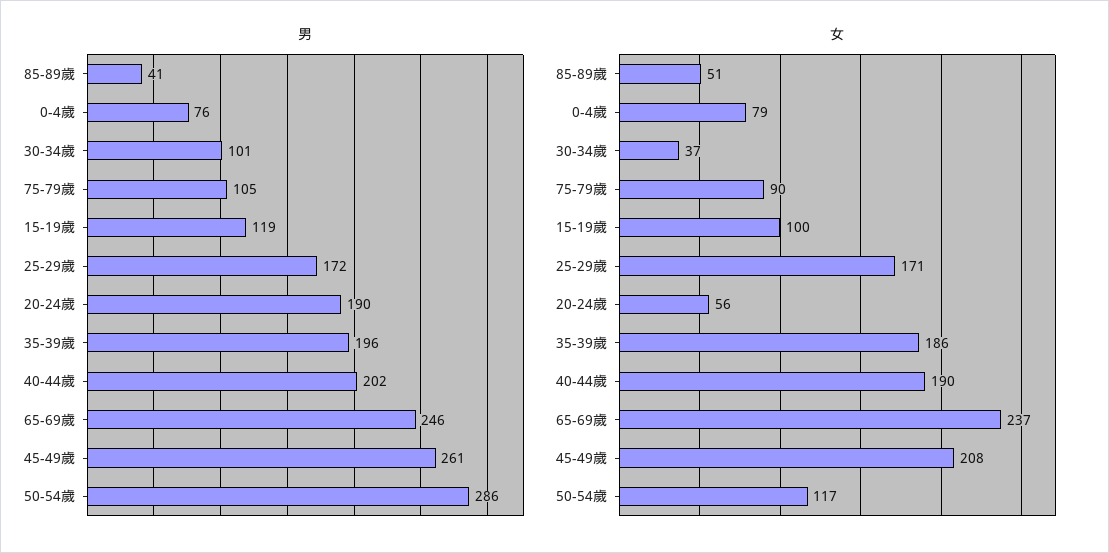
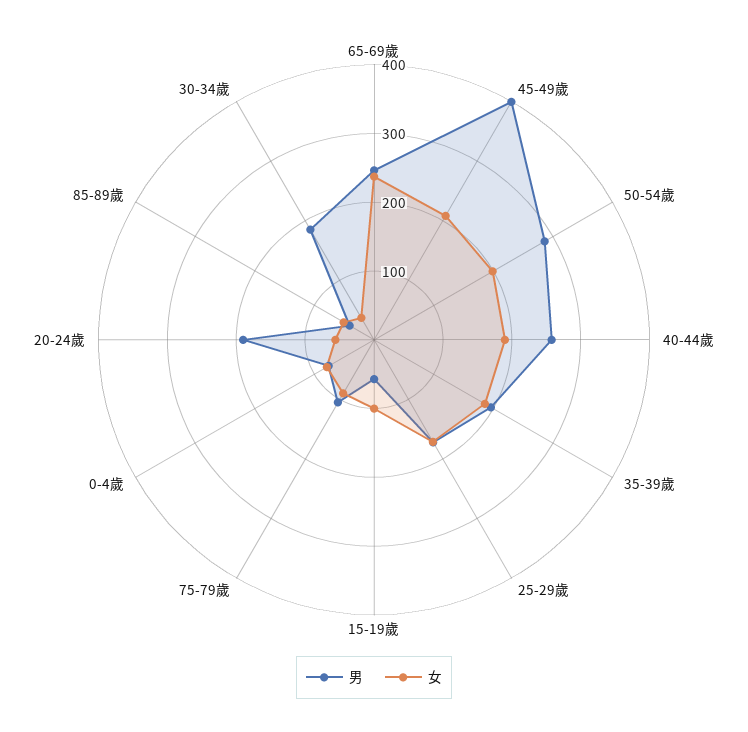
男, 30-34歲: 101 -> 180
男, 15-19歲: 119 -> 60
男, 40-44歲: 202 -> 260
男, 45-49歲: 261 -> 400
女, 50-54歲: 117 -> 200

